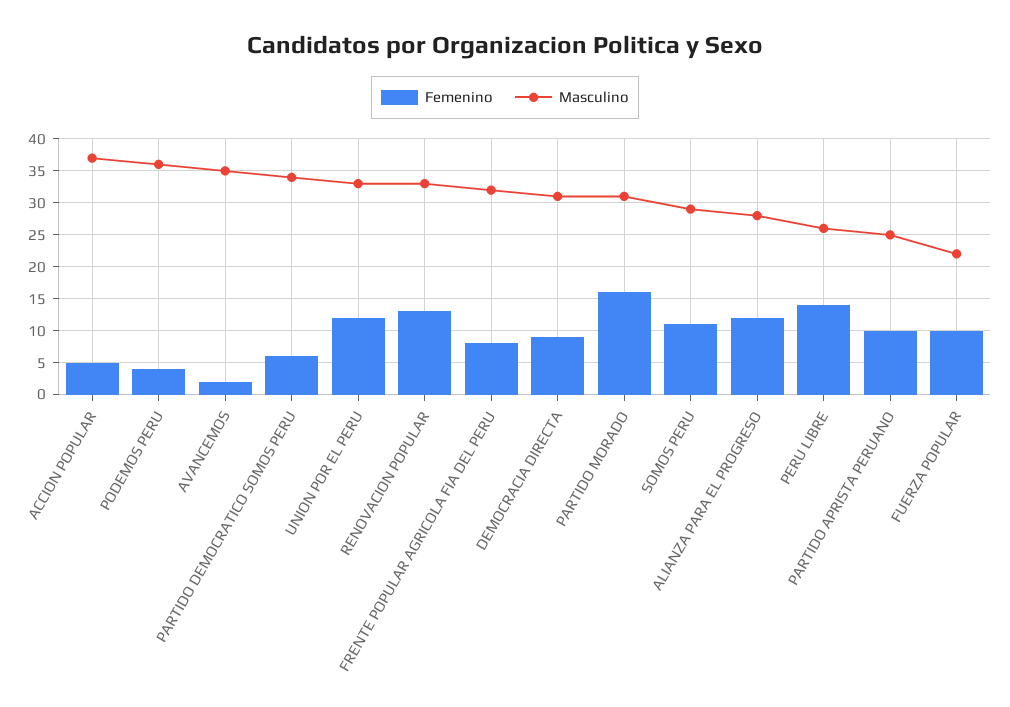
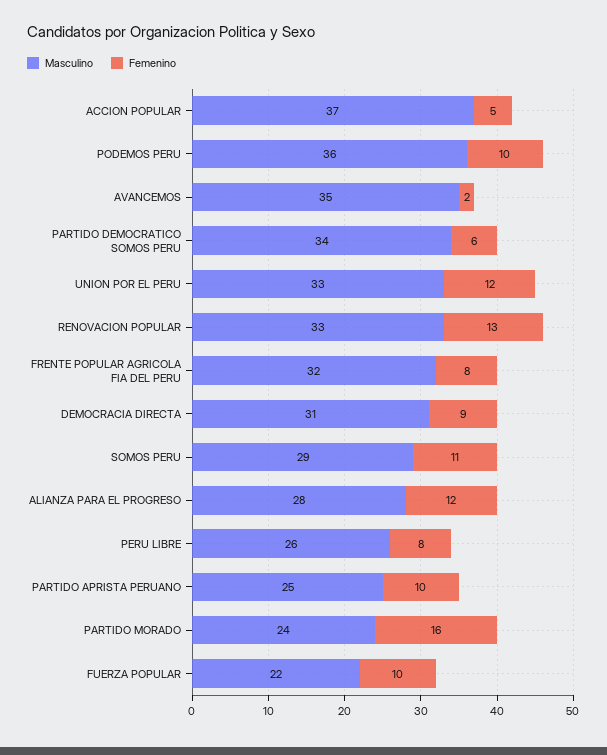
Femenino, PODEMOS PERU: 4 -> 10
Masculino, PARTIDO MORADO: 31 -> 24
Femenino, PERU LIBRE: 14 -> 8

